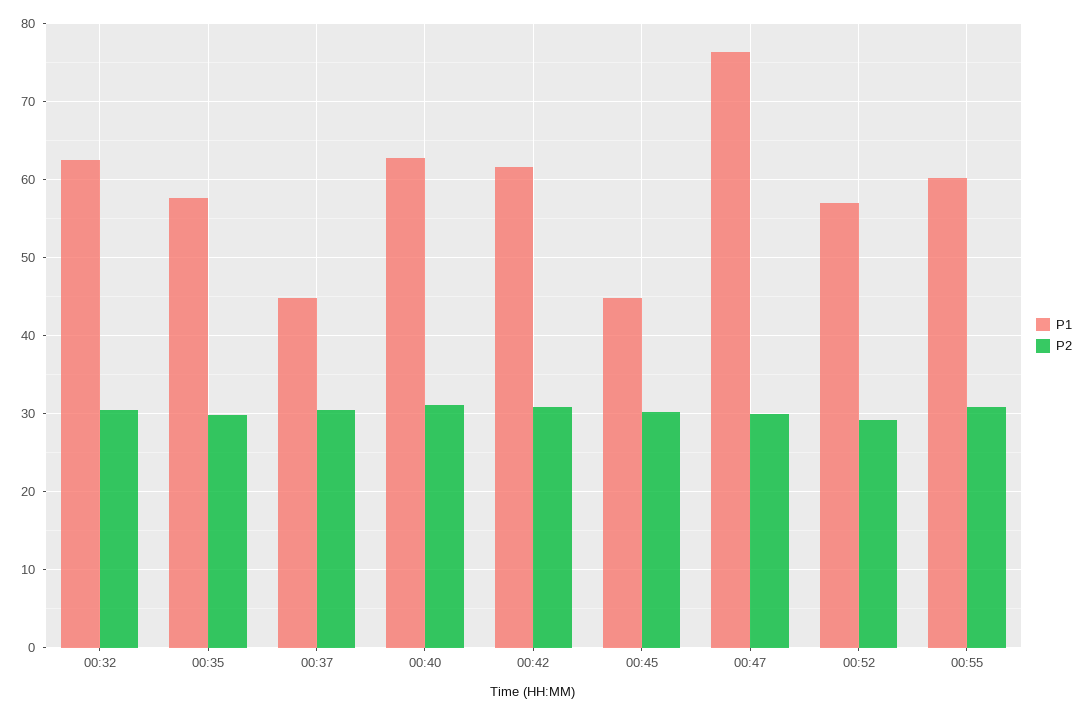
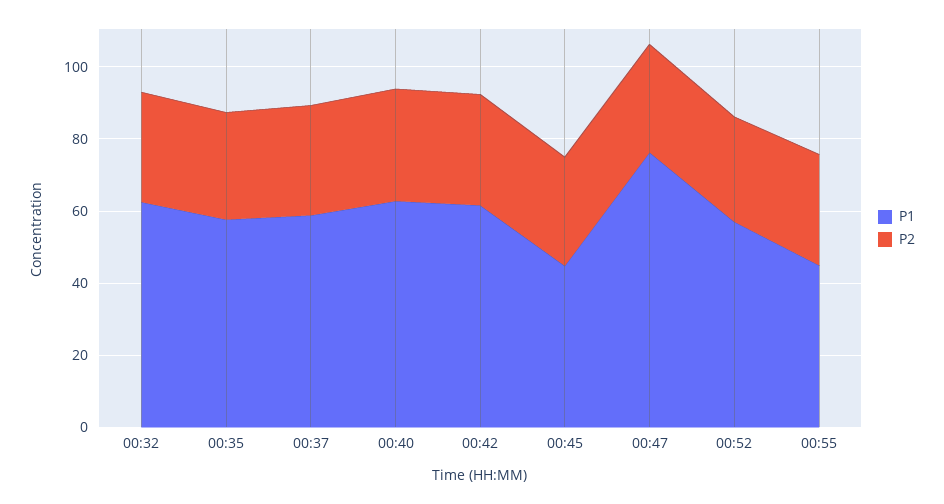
P1, 00:37: 45 -> 60
P1, 00:55: 60 -> 45

